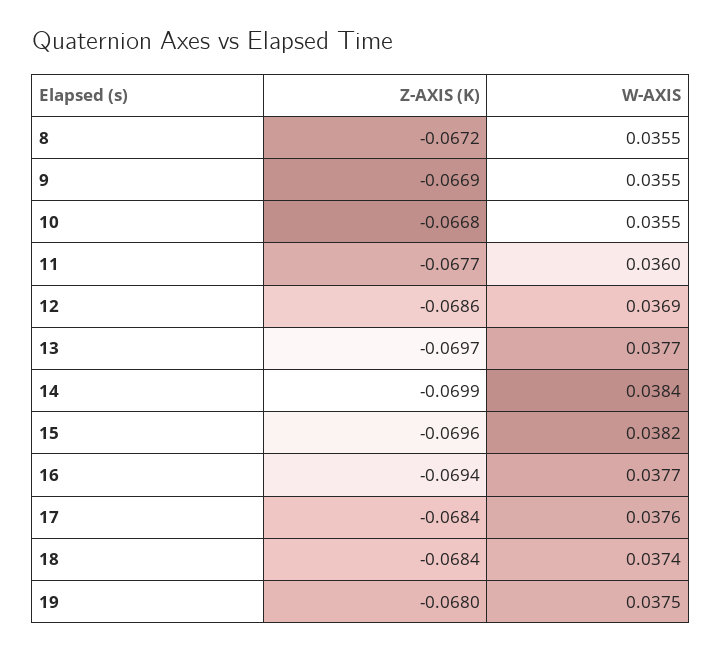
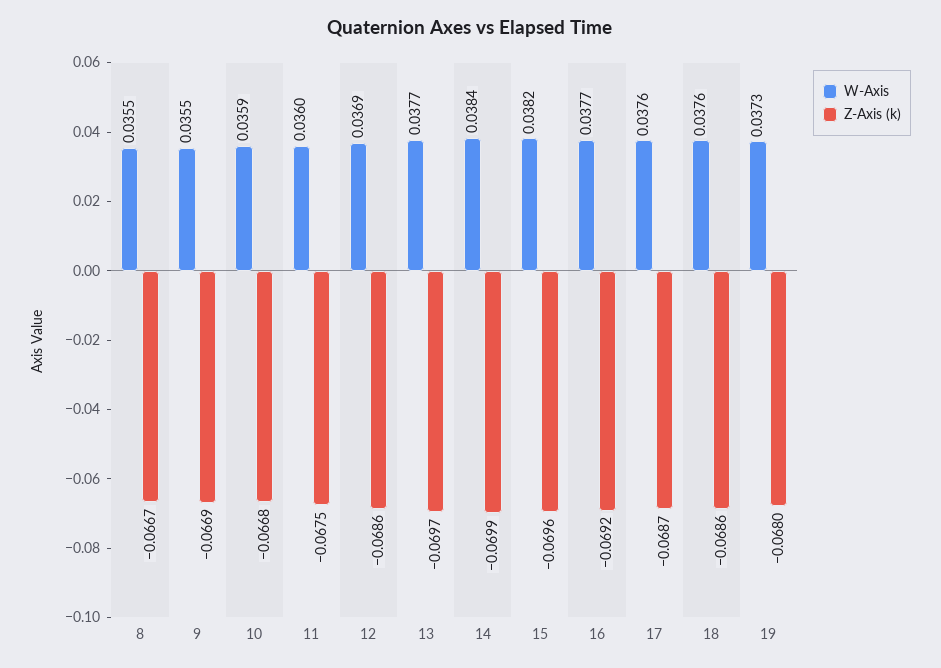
Z-AXIS (K), 8: -0.0672 -> -0.0667
W-AXIS, 10: 0.0355 -> 0.0359
Z-AXIS (K), 11: -0.0677 -> -0.0675
Z-AXIS (K), 16: -0.0694 -> -0.0692
Z-AXIS (K), 17: -0.0684 -> -0.0687
Z-AXIS (K), 18: -0.0684 -> -0.0686
W-AXIS, 18: 0.0374 -> 0.0376
W-AXIS, 19: 0.0375 -> 0.0373

